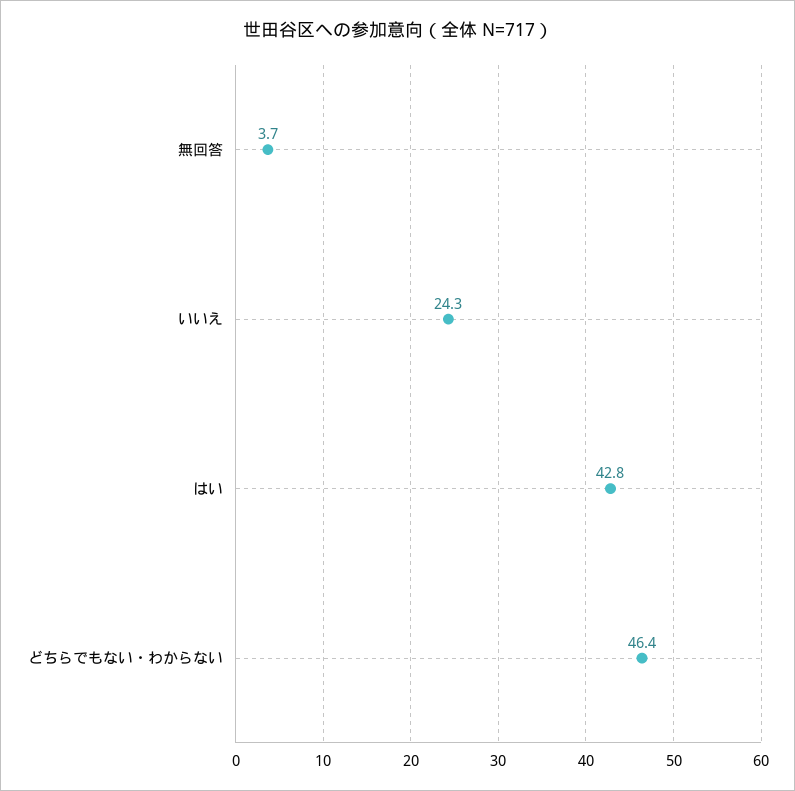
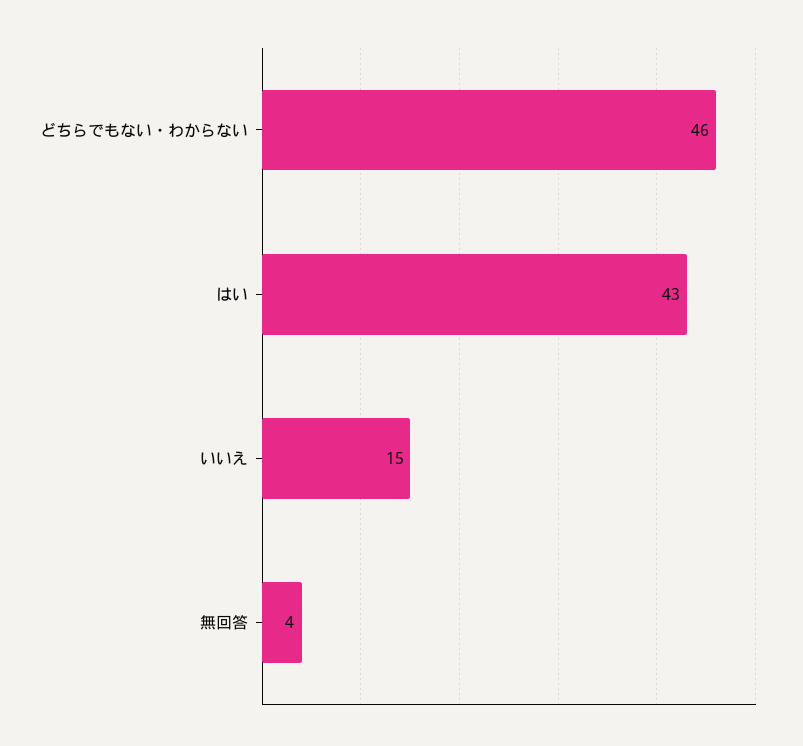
いいえ: 24.3 -> 15

